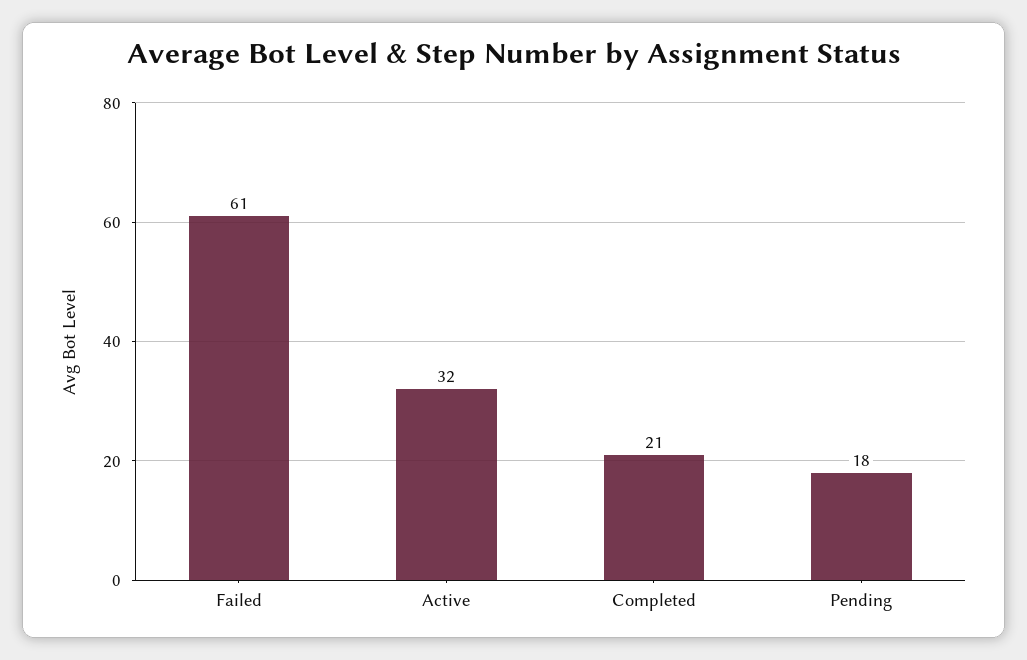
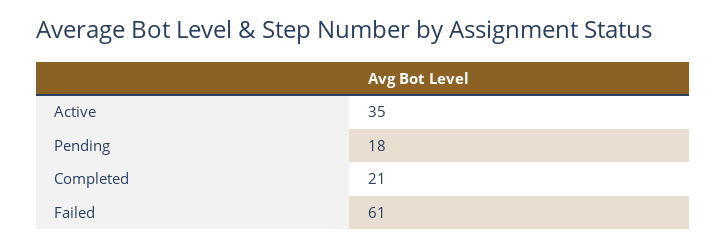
Active: 32 -> 35

